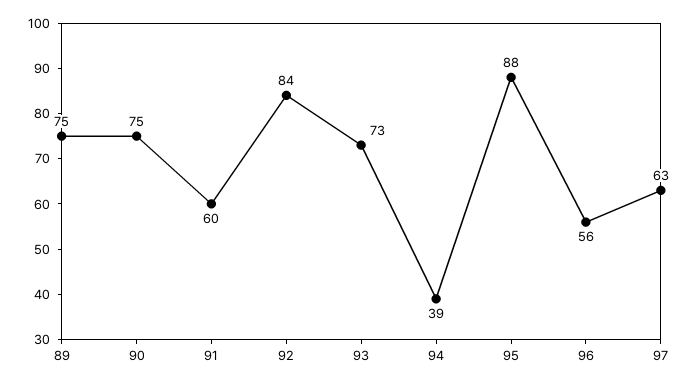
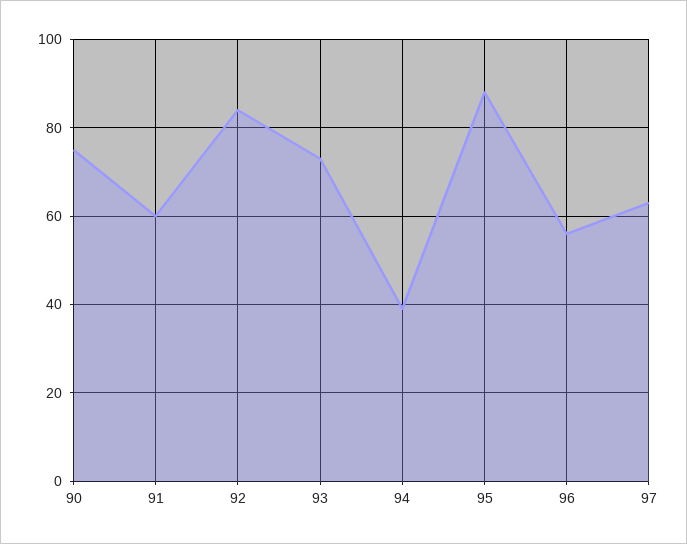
89: 75 -> none

